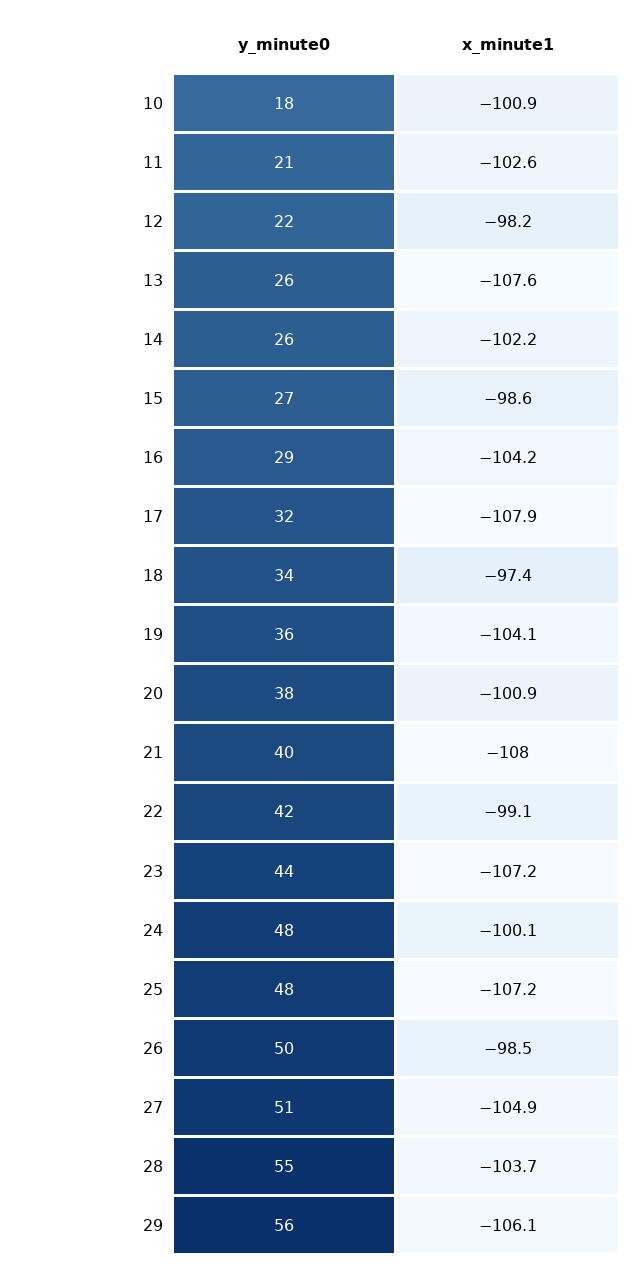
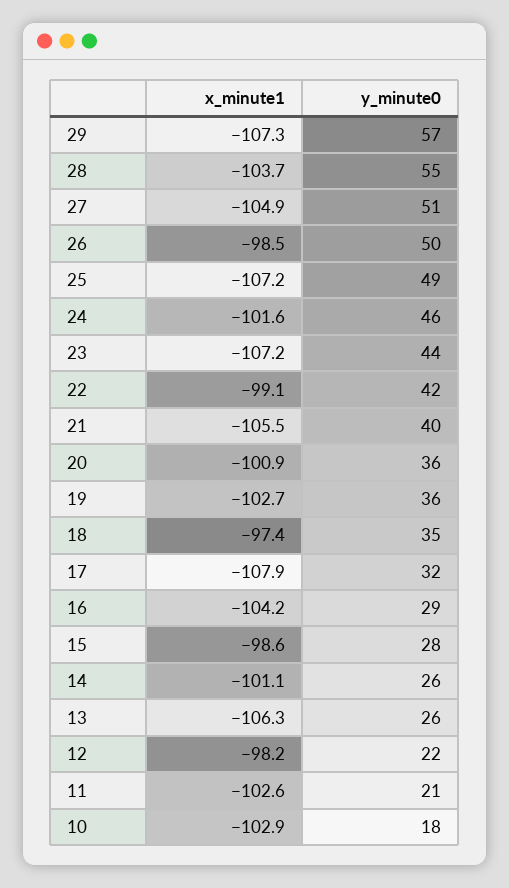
x_minute1, 10: -100.9 -> -102.9
x_minute1, 13: -107.6 -> -106.3
x_minute1, 14: -102.2 -> -101.1
y_minute0, 15: 27 -> 28
y_minute0, 18: 34 -> 35
x_minute1, 19: -104.1 -> -102.7
y_minute0, 20: 38 -> 36
x_minute1, 21: -108 -> -105.5
y_minute0, 24: 48 -> 46
x_minute1, 24: -100.1 -> -101.6
y_minute0, 25: 48 -> 49
y_minute0, 29: 56 -> 57
x_minute1, 29: -106.1 -> -107.3

